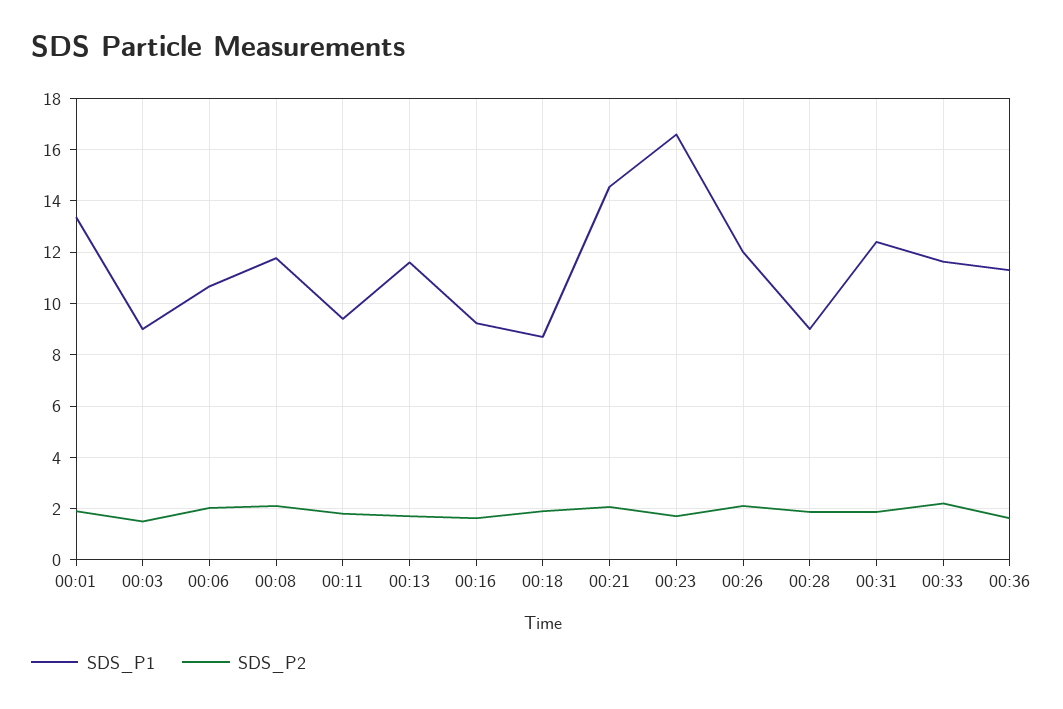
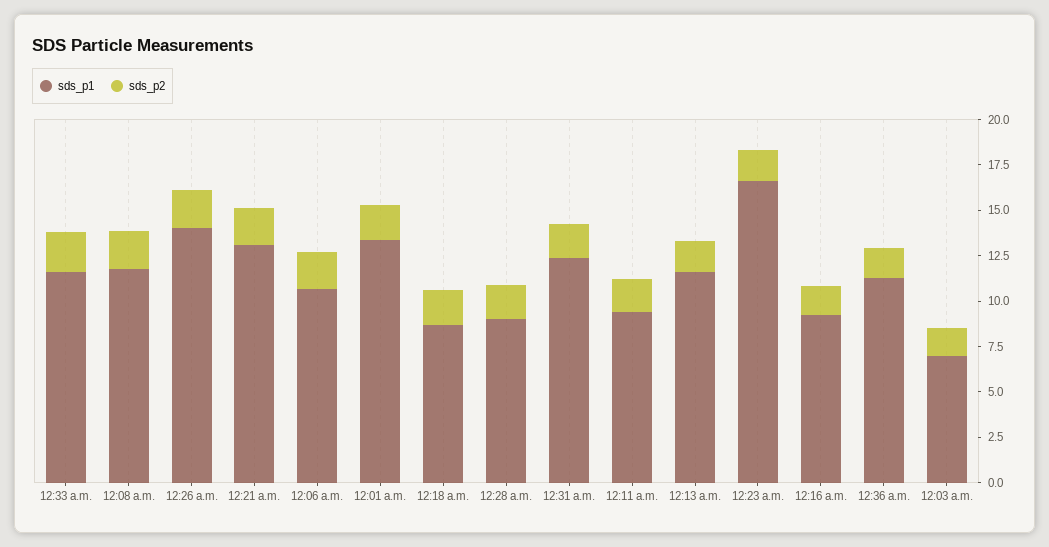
SDS_P1, 00:03: 9 -> 7
SDS_P1, 00:21: 14.5 -> 13
SDS_P1, 00:26: 12 -> 14

